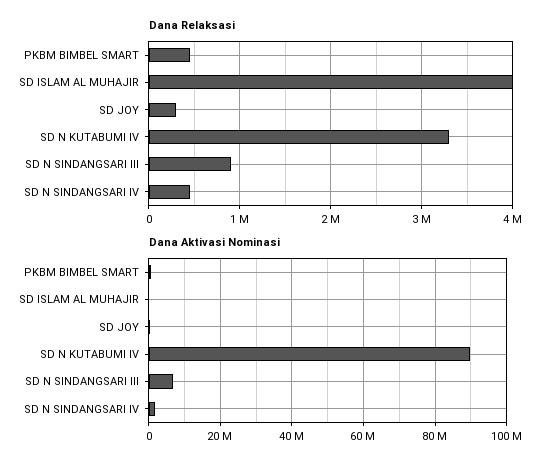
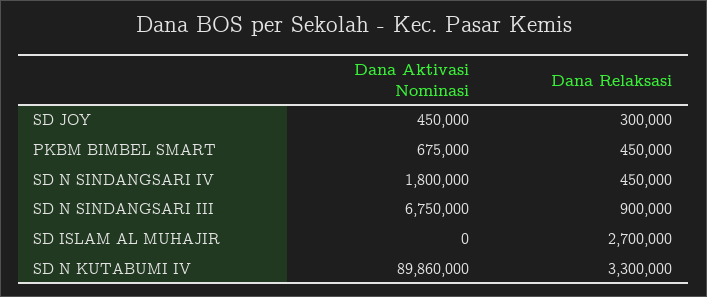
Dana Relaksasi, SD ISLAM AL MUHAJIR: 4000000 -> 2700000

